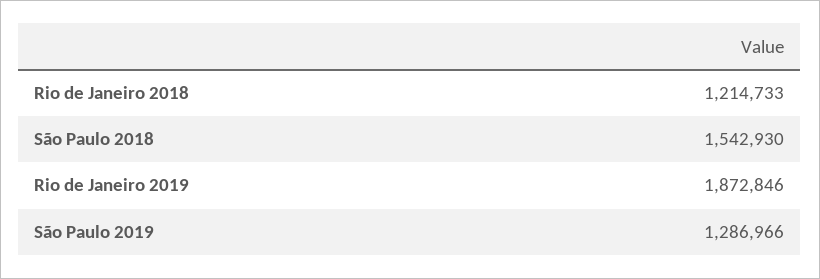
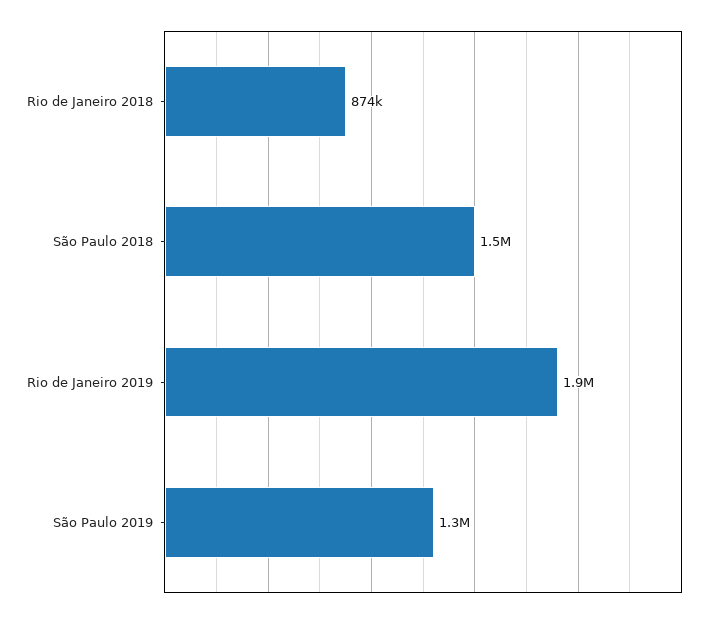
Rio de Janeiro 2018: 1214733 -> 874000

